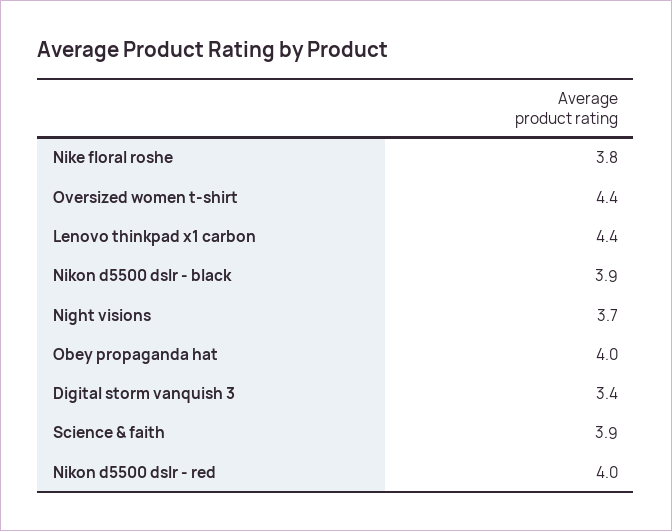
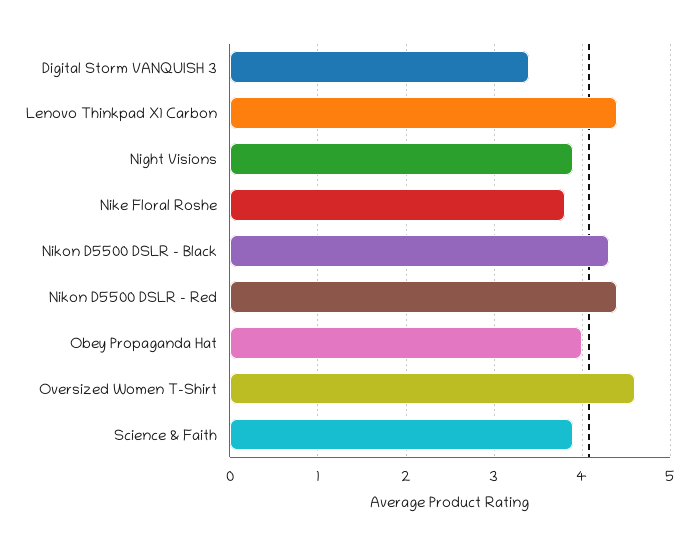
Oversized women t-shirt: 4.4 -> 4.6
Nikon d5500 dslr - black: 3.9 -> 4.3
Night visions: 3.7 -> 3.9
Nikon d5500 dslr - red: 4 -> 4.4

